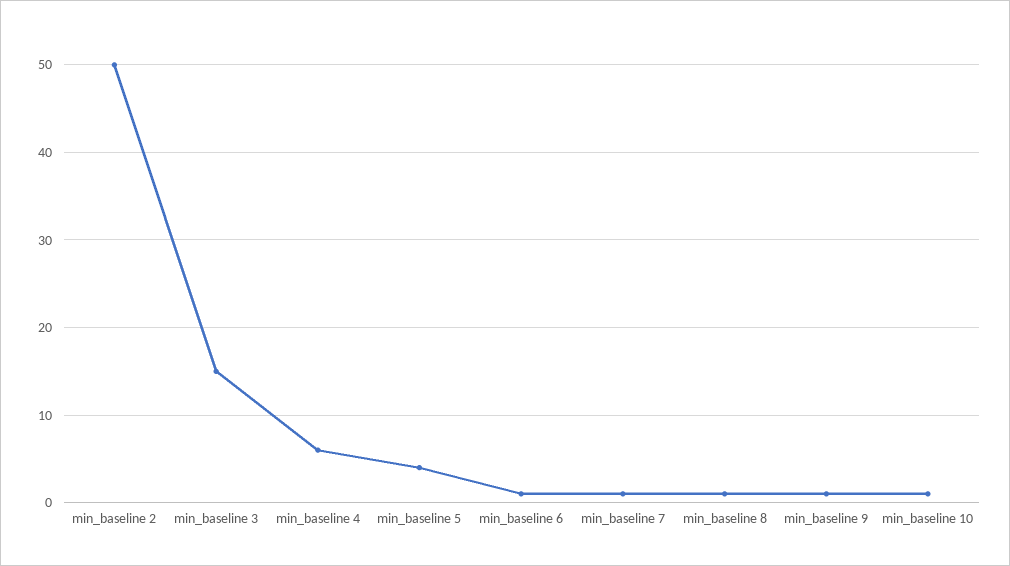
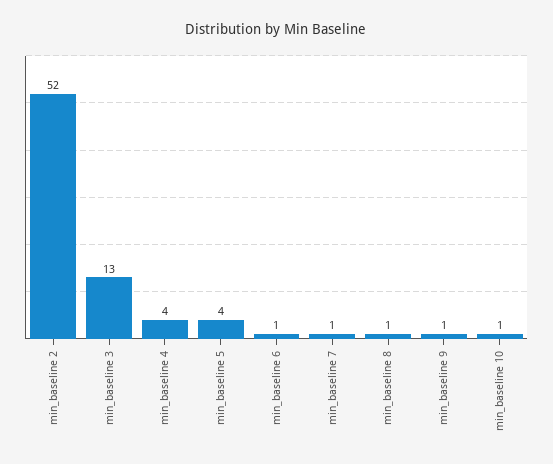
min_baseline 2: 50 -> 52
min_baseline 3: 15 -> 13
min_baseline 4: 6 -> 4

